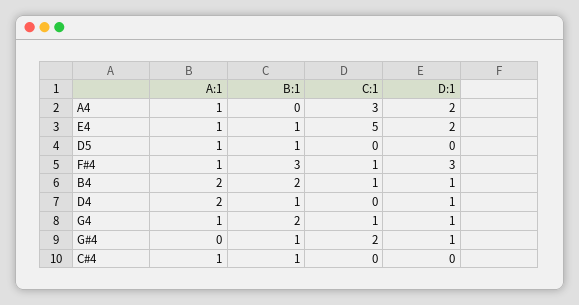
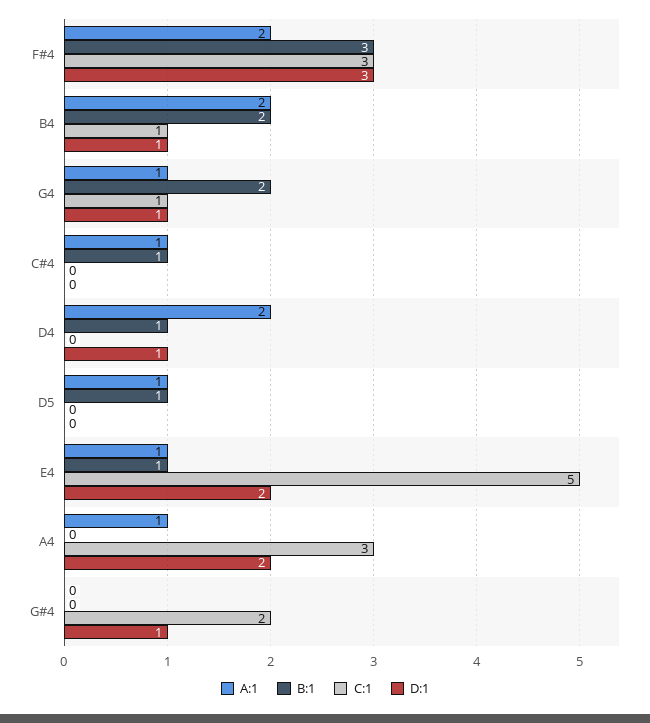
A:1, F#4: 1 -> 2
C:1, F#4: 1 -> 3
B:1, G#4: 1 -> 0

